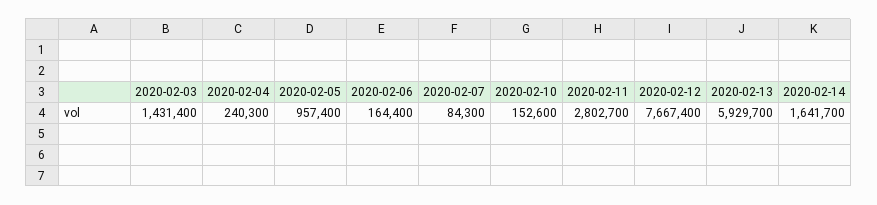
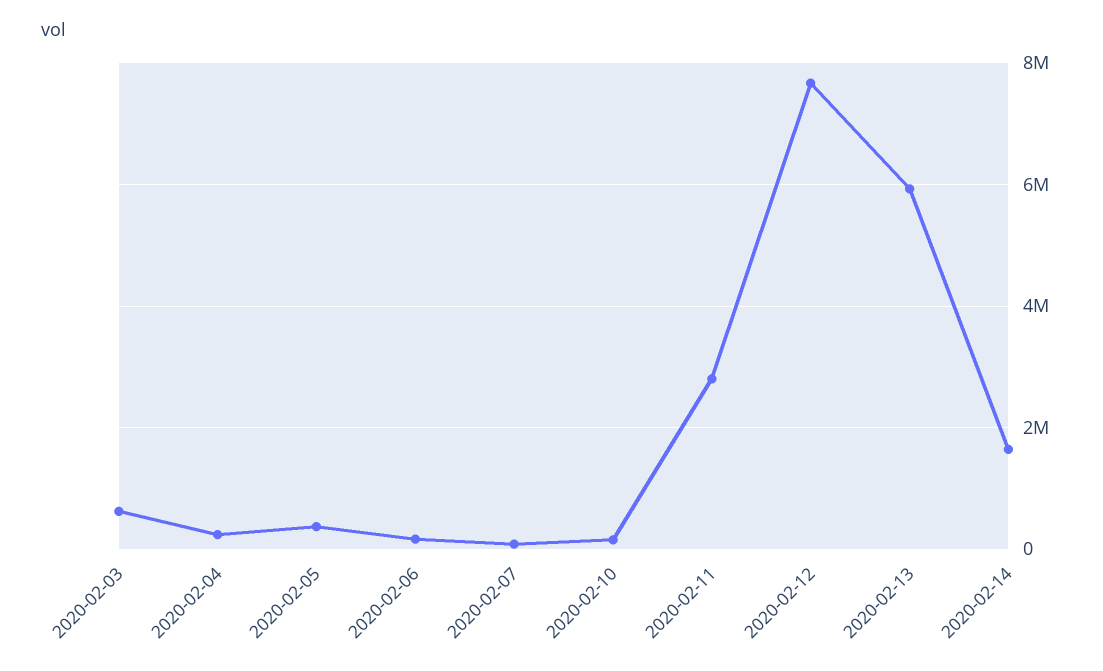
2020-02-03: 1431400 -> 600000
2020-02-05: 957400 -> 400000

